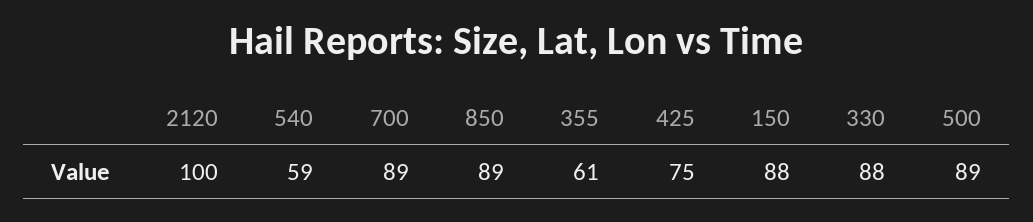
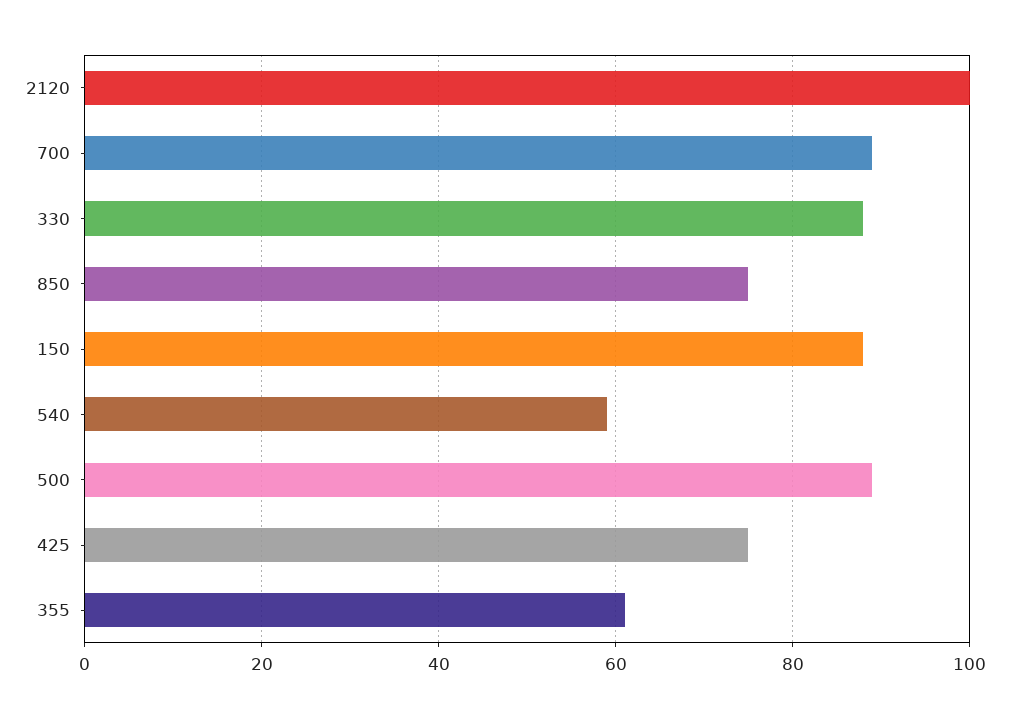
850: 89 -> 75

